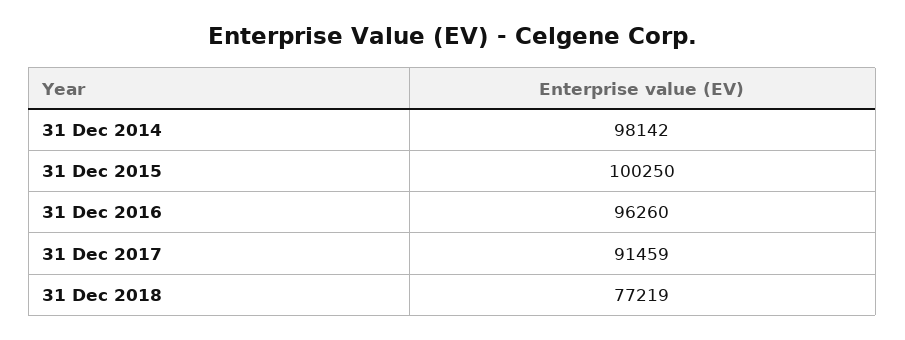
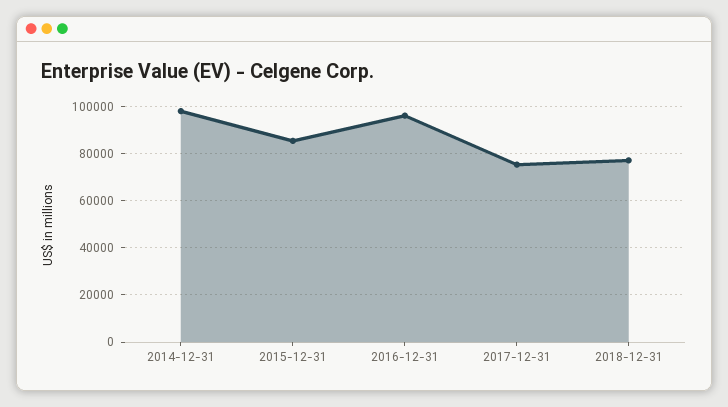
31 Dec 2015: 100250 -> 85000
31 Dec 2017: 91459 -> 75000

